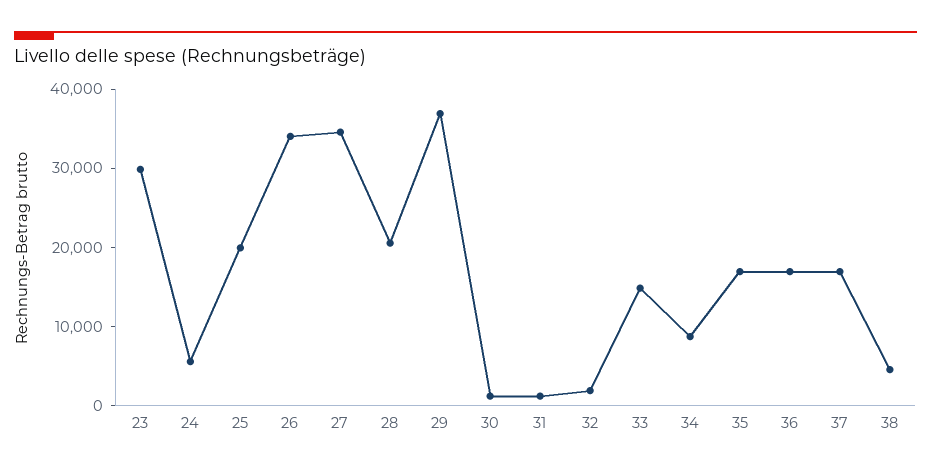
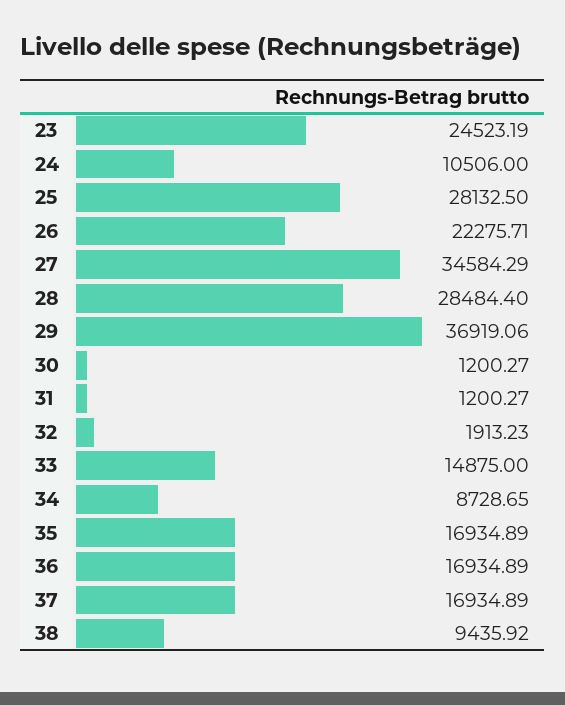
23: 30000 -> 24523.19
24: 6000 -> 10506
25: 20000 -> 28132.5
26: 34000 -> 22275.71
28: 20000 -> 28484.4
38: 4000 -> 9435.92

